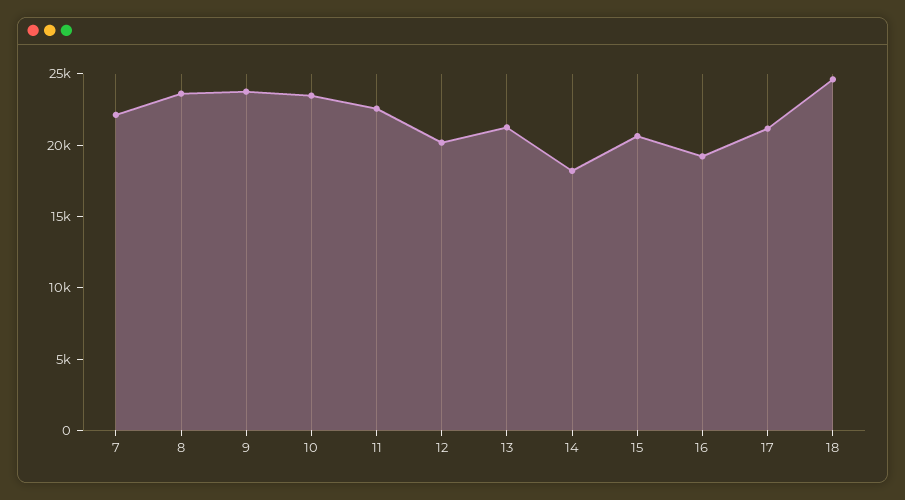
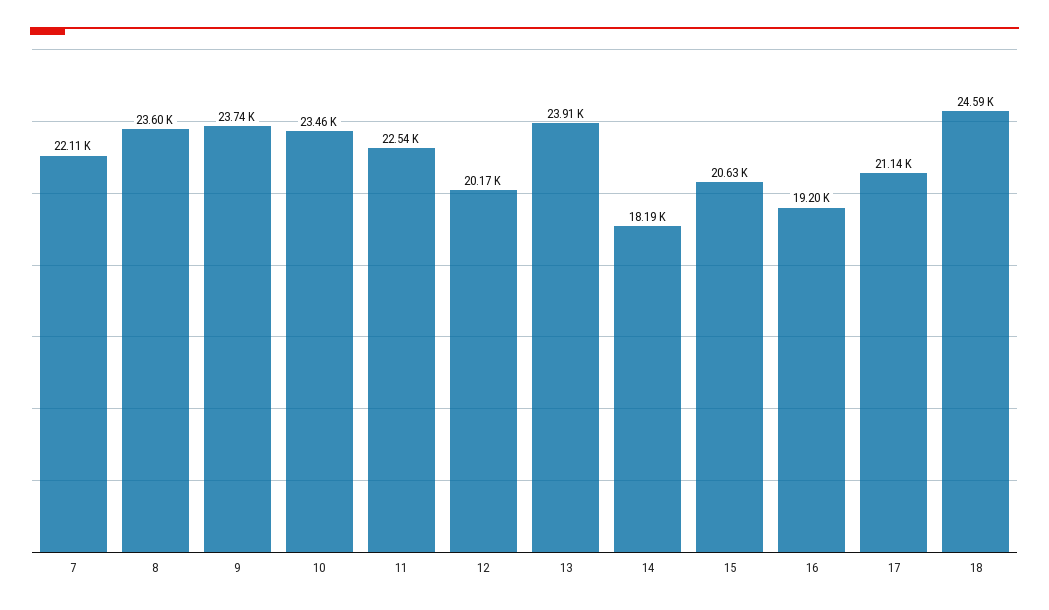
13: 21000 -> 23910

